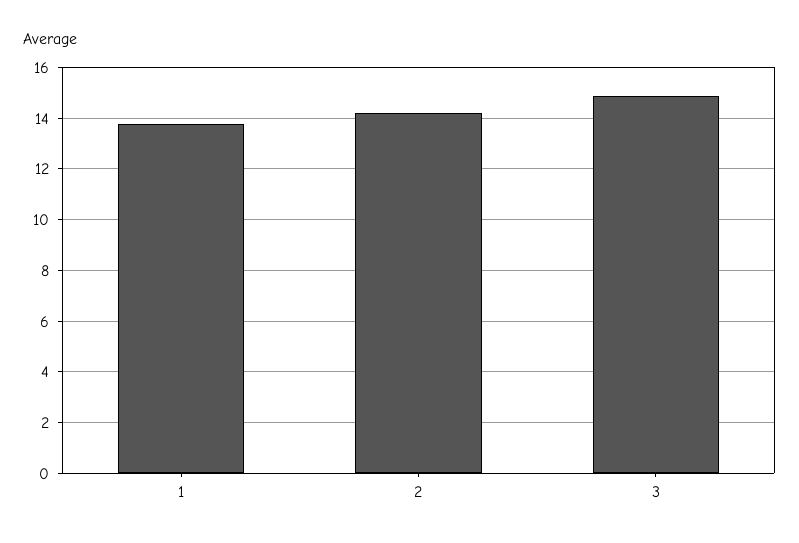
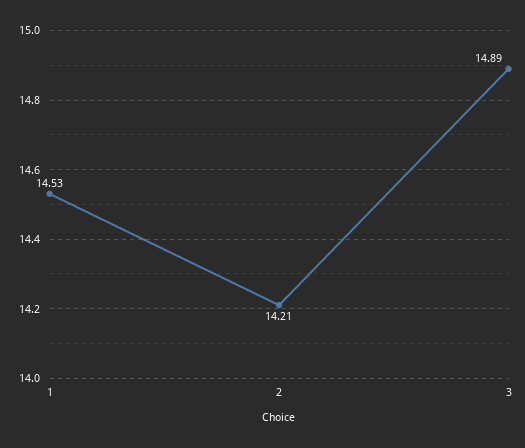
1: 13.75 -> 14.53

